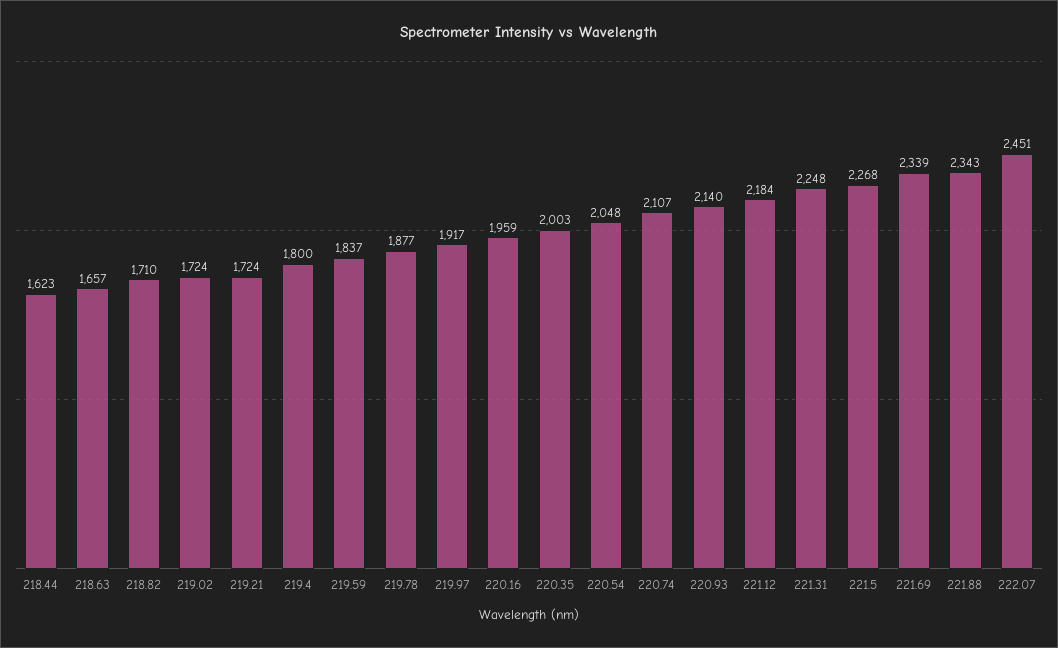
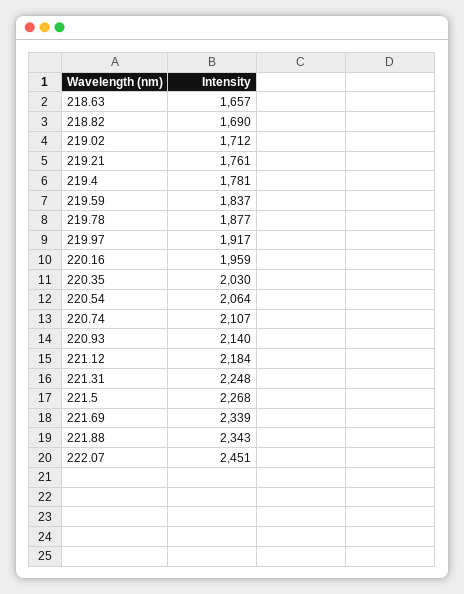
218.44: 1623 -> none
218.82: 1710 -> 1690
219.02: 1724 -> 1712
219.21: 1724 -> 1761
219.4: 1800 -> 1781
220.35: 2003 -> 2030
220.54: 2048 -> 2064

